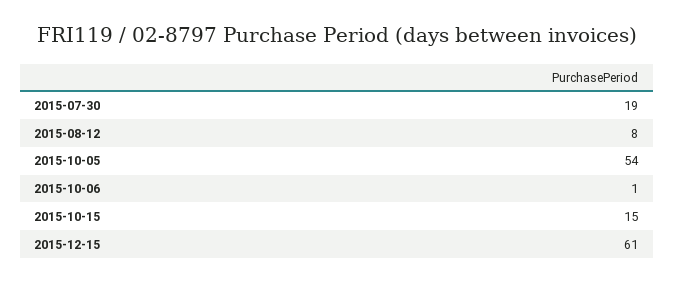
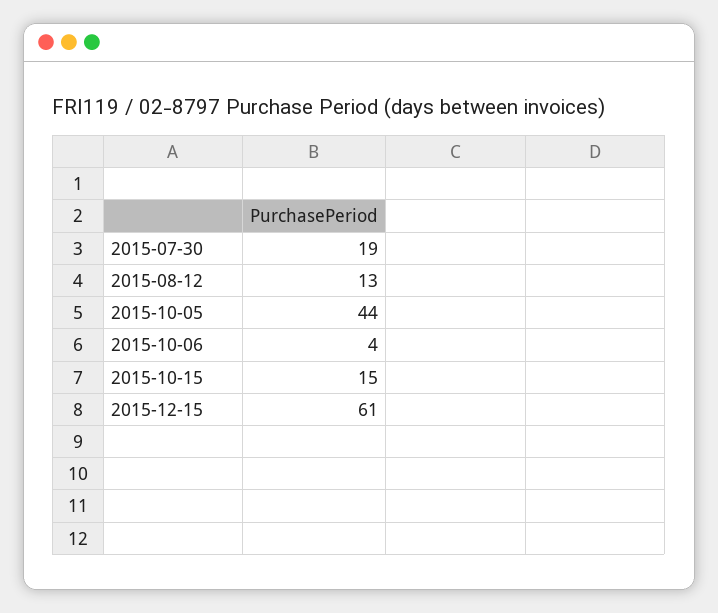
2015-08-12: 8 -> 13
2015-10-05: 54 -> 44
2015-10-06: 1 -> 4

